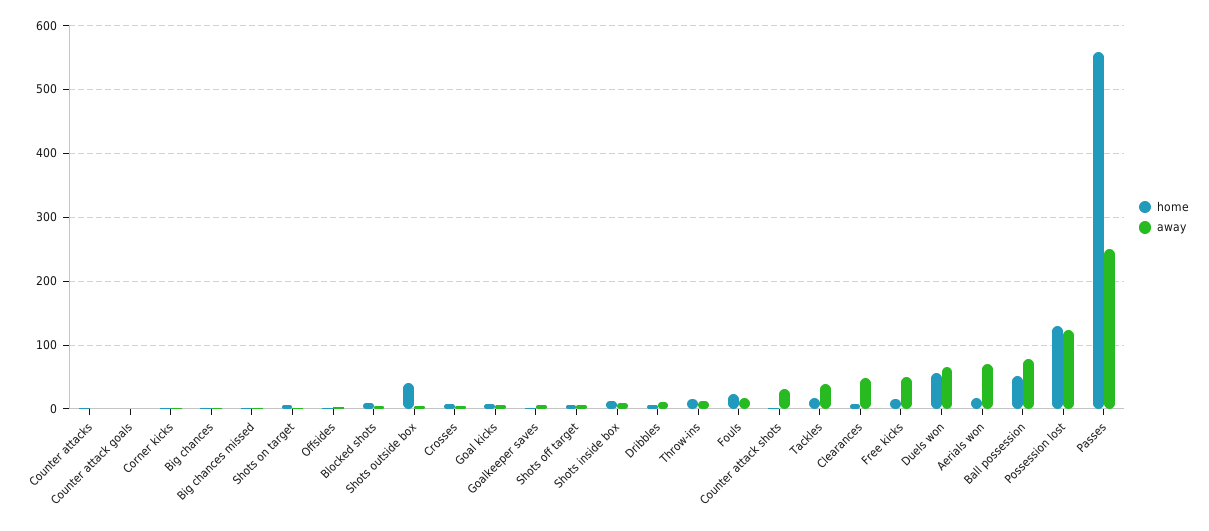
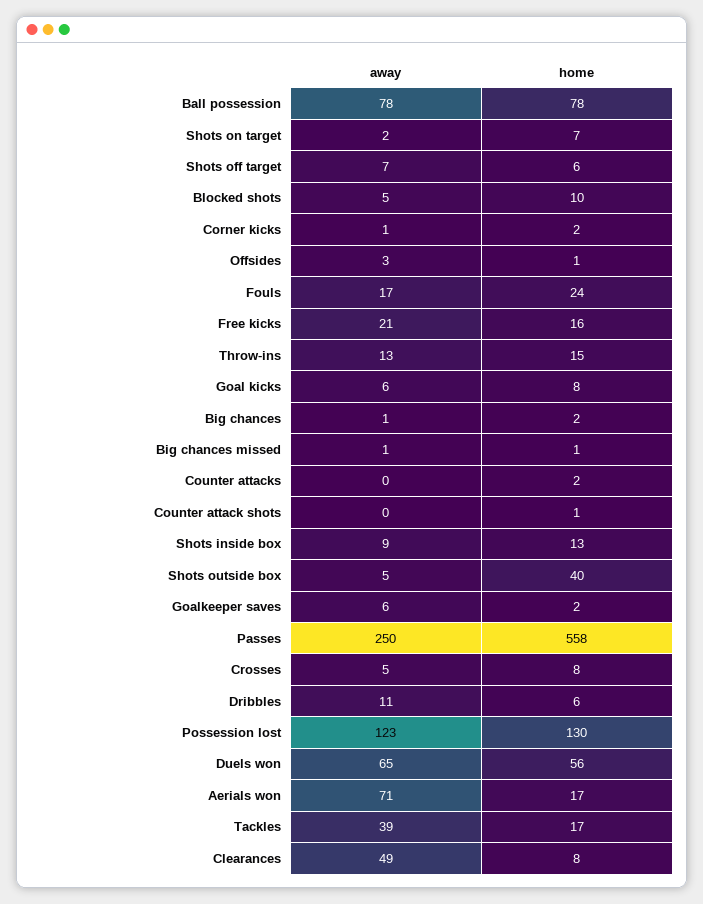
home, Counter attack goals: 0 -> none
away, Counter attack goals: 0 -> none
away, Counter attack shots: 30 -> 0
away, Free kicks: 50 -> 21
home, Ball possession: 50 -> 78

